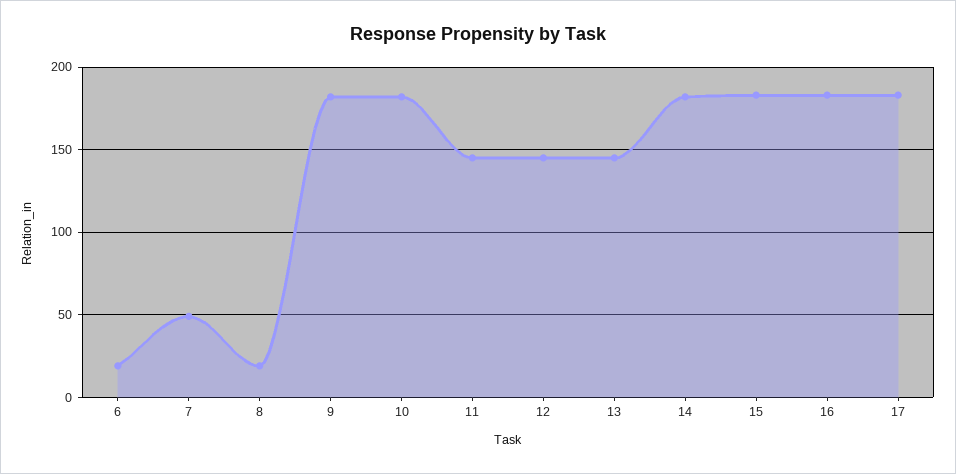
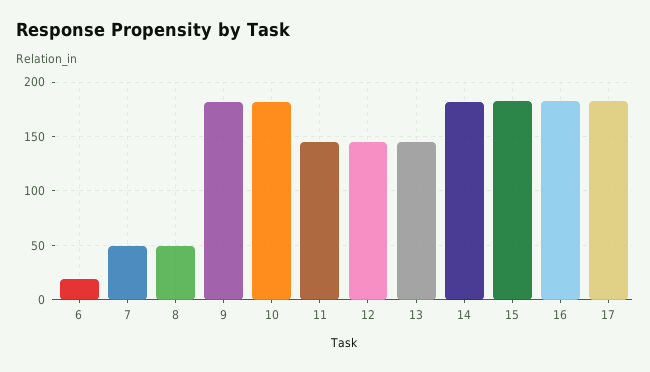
8: 20 -> 50

